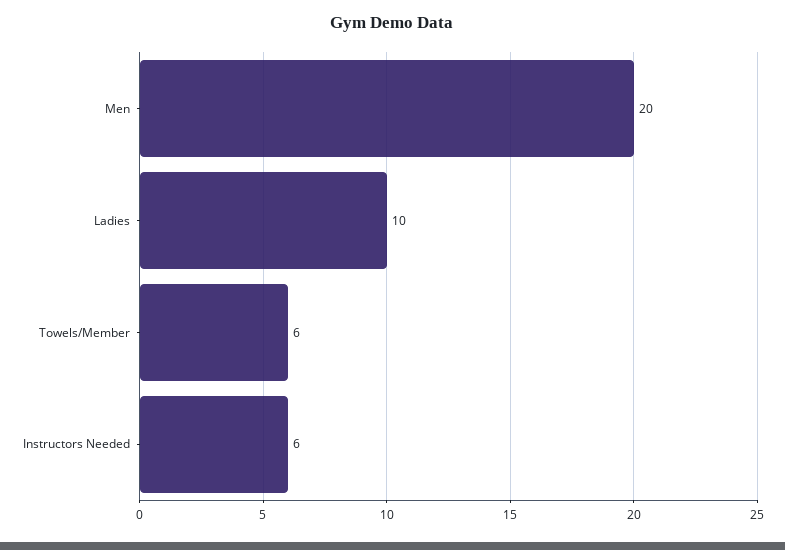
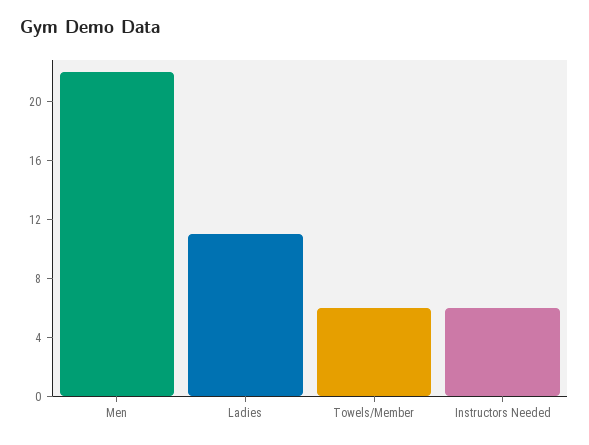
Men: 20 -> 22
Ladies: 10 -> 11

